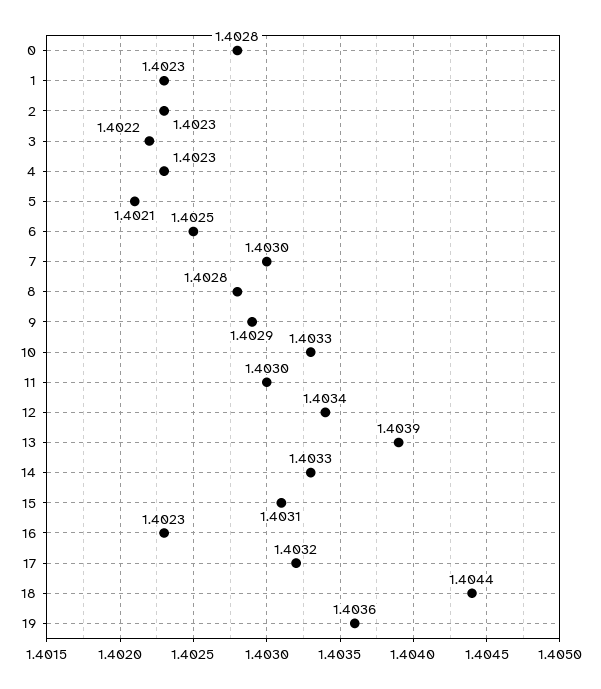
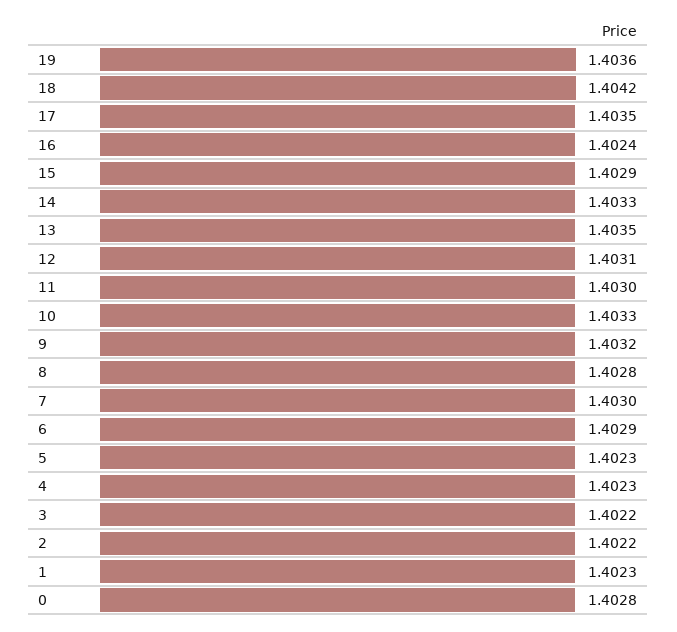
2: 1.4023 -> 1.4022
5: 1.4021 -> 1.4023
6: 1.4025 -> 1.4029
9: 1.4029 -> 1.4032
12: 1.4034 -> 1.4031
13: 1.4039 -> 1.4035
15: 1.4031 -> 1.4029
16: 1.4023 -> 1.4024
17: 1.4032 -> 1.4035
18: 1.4044 -> 1.4042

